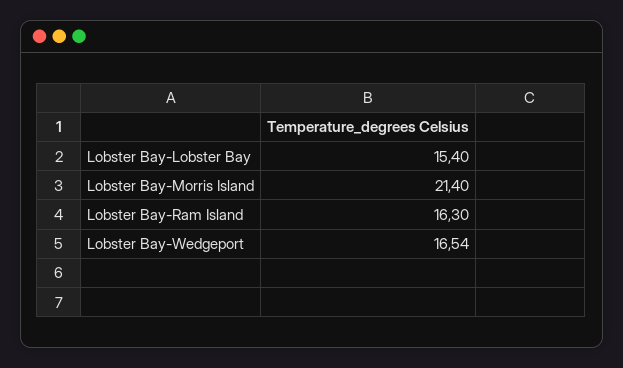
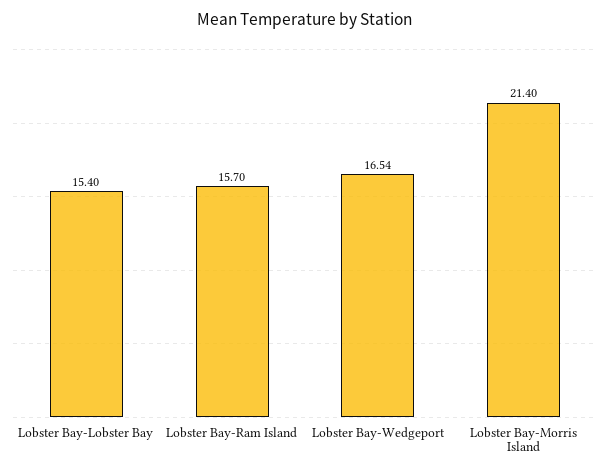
Lobster Bay-Ram Island: 16.3 -> 15.7

